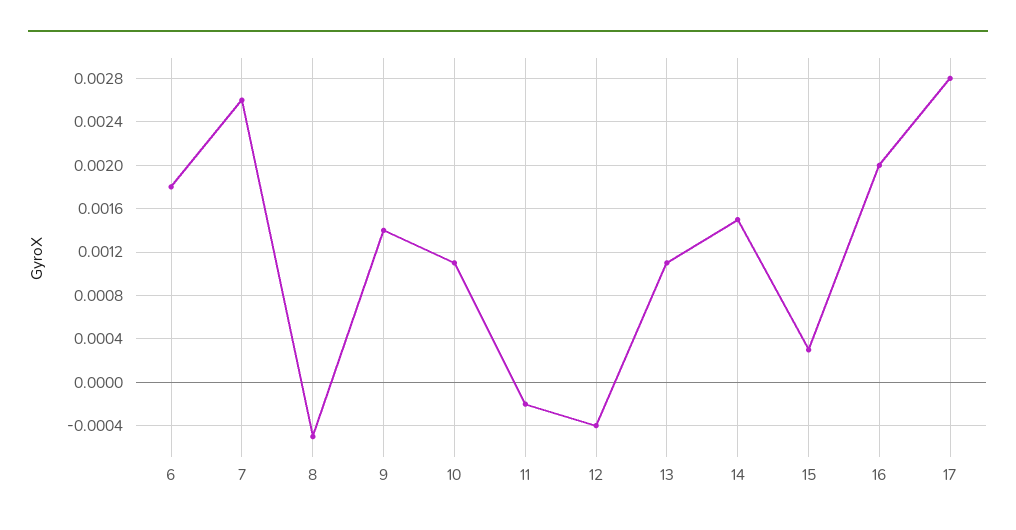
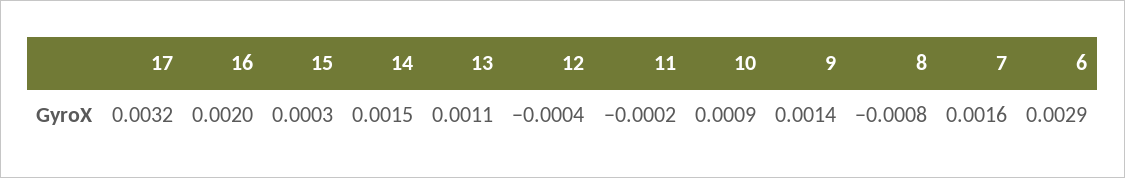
6: 0.0018 -> 0.0029
7: 0.0026 -> 0.0016
8: -0.0005 -> -0.0008
10: 0.0011 -> 0.0009
17: 0.0028 -> 0.0032

